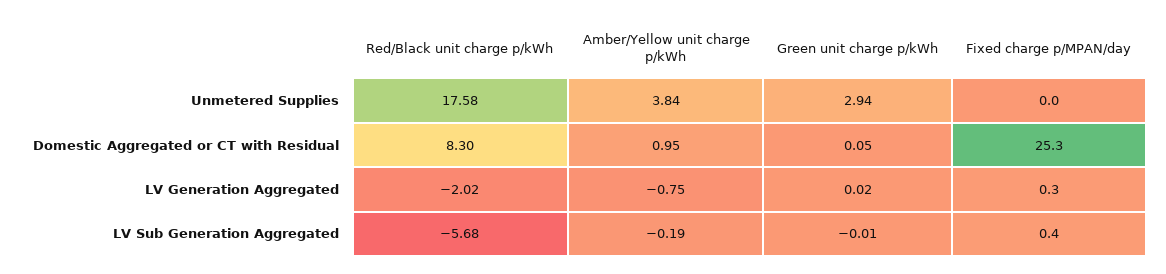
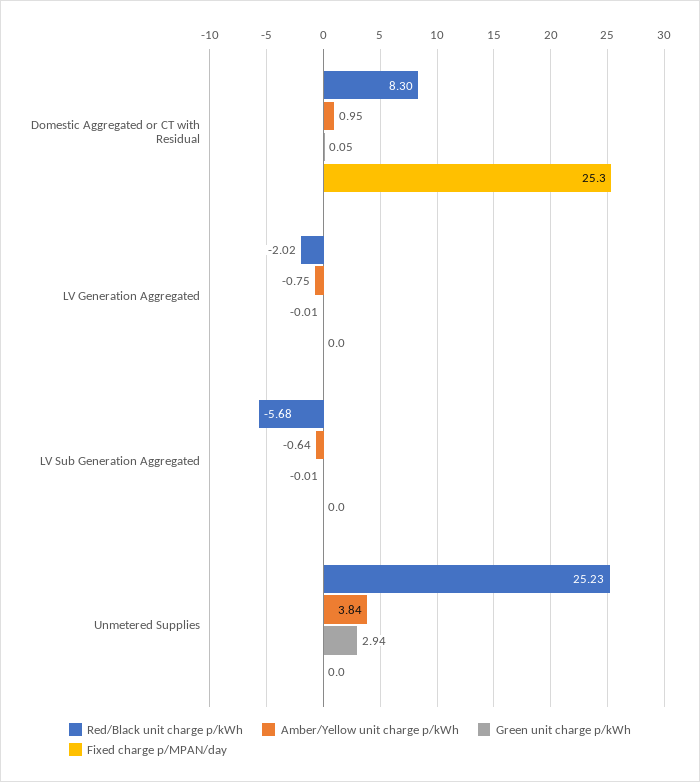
Red/Black unit charge p/kWh, Unmetered Supplies: 17.58 -> 25.23
Green unit charge p/kWh, LV Generation Aggregated: 0.02 -> -0.01
Fixed charge p/MPAN/day, LV Generation Aggregated: 0.3 -> 0
Amber/Yellow unit charge p/kWh, LV Sub Generation Aggregated: -0.19 -> -0.64
Fixed charge p/MPAN/day, LV Sub Generation Aggregated: 0.4 -> 0

